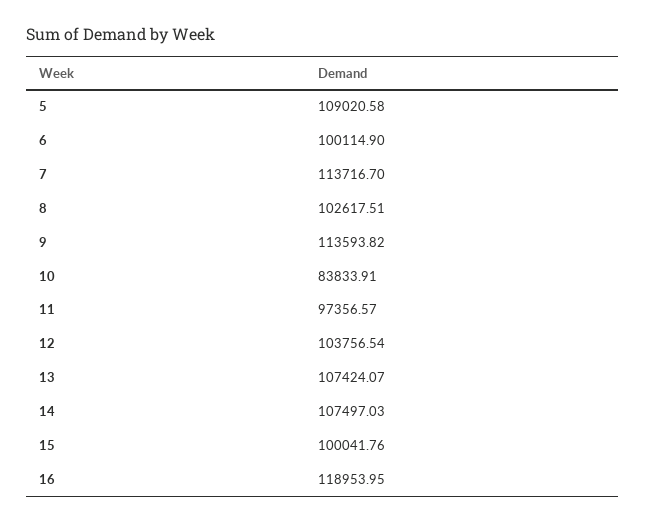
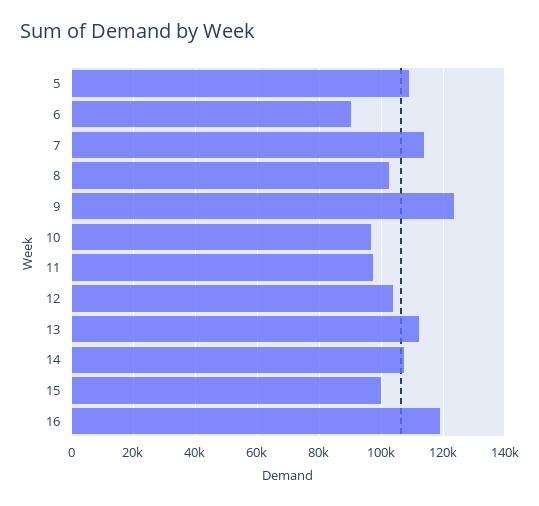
6: 100114.9 -> 90000
9: 113593.82 -> 124000
10: 83833.91 -> 96000
13: 107424.07 -> 112000

